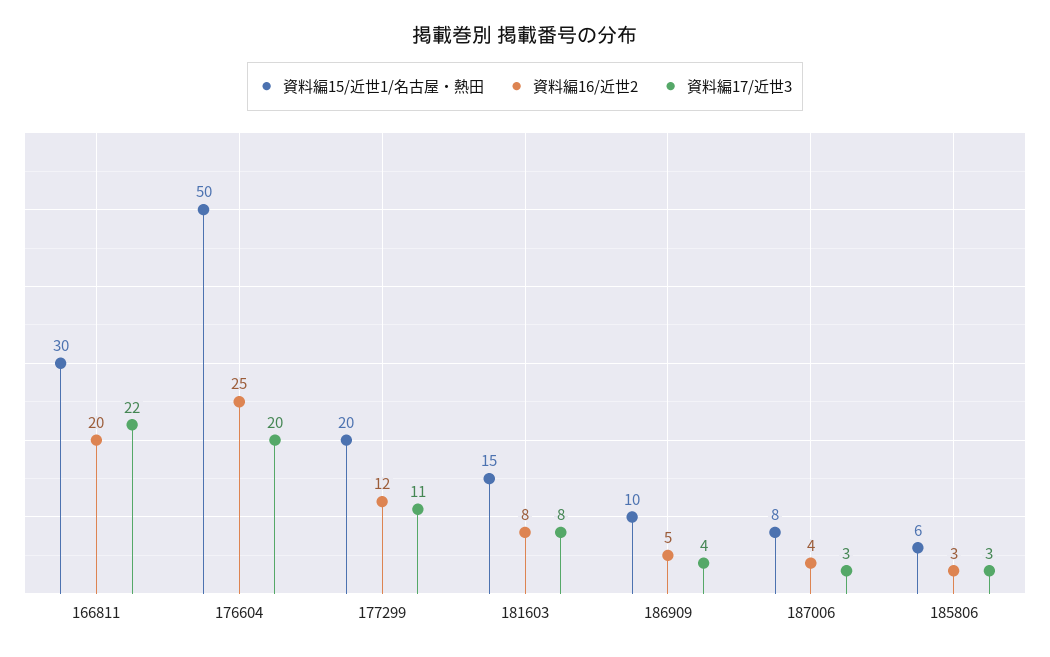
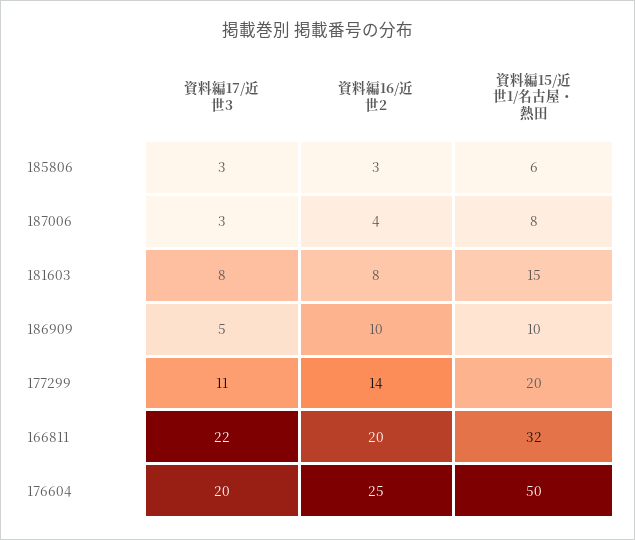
資料編15/近世1/名古屋・熱田, 166811: 30 -> 32
資料編16/近世2, 177299: 12 -> 14
資料編16/近世2, 186909: 5 -> 10
資料編17/近世3, 186909: 4 -> 5

